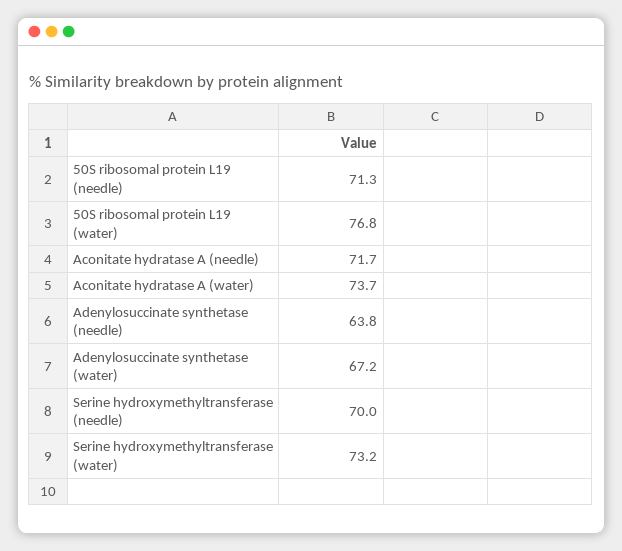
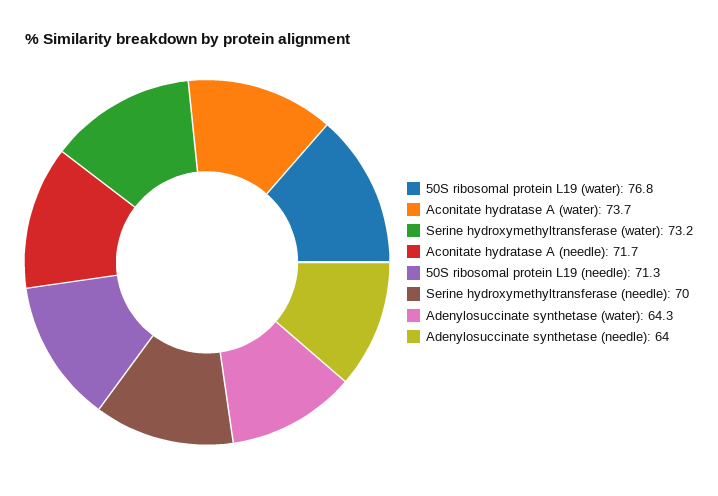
Adenylosuccinate synthetase (needle): 63.8 -> 64
Adenylosuccinate synthetase (water): 67.2 -> 64.3

